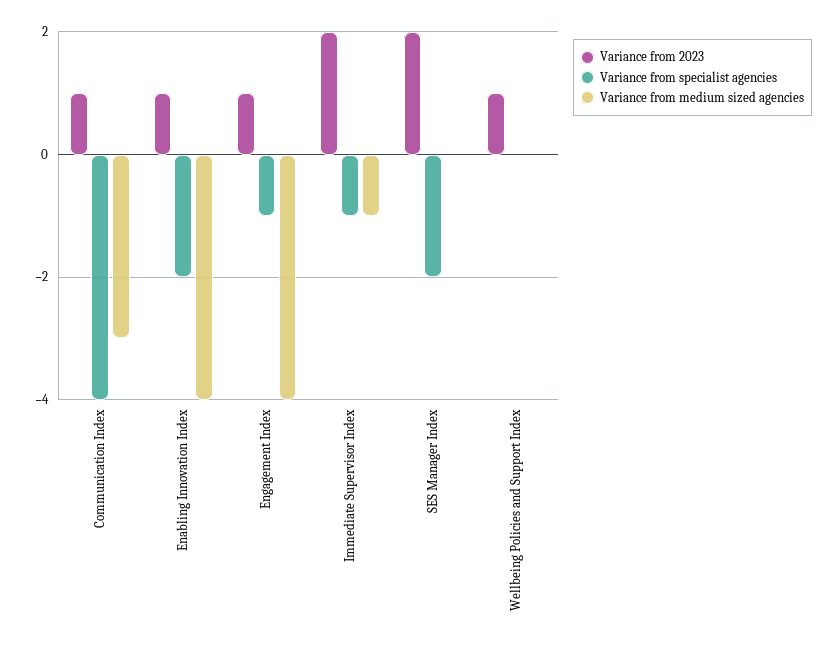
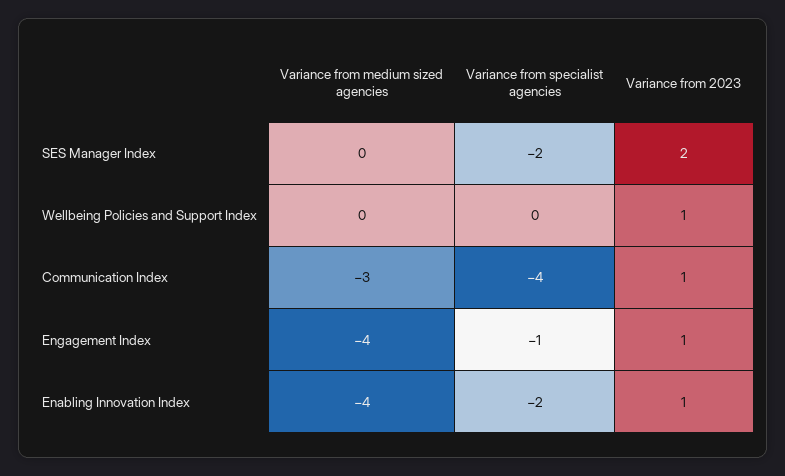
Variance from 2023, Immediate Supervisor Index: 2 -> none
Variance from specialist agencies, Immediate Supervisor Index: -1 -> none
Variance from medium sized agencies, Immediate Supervisor Index: -1 -> none

